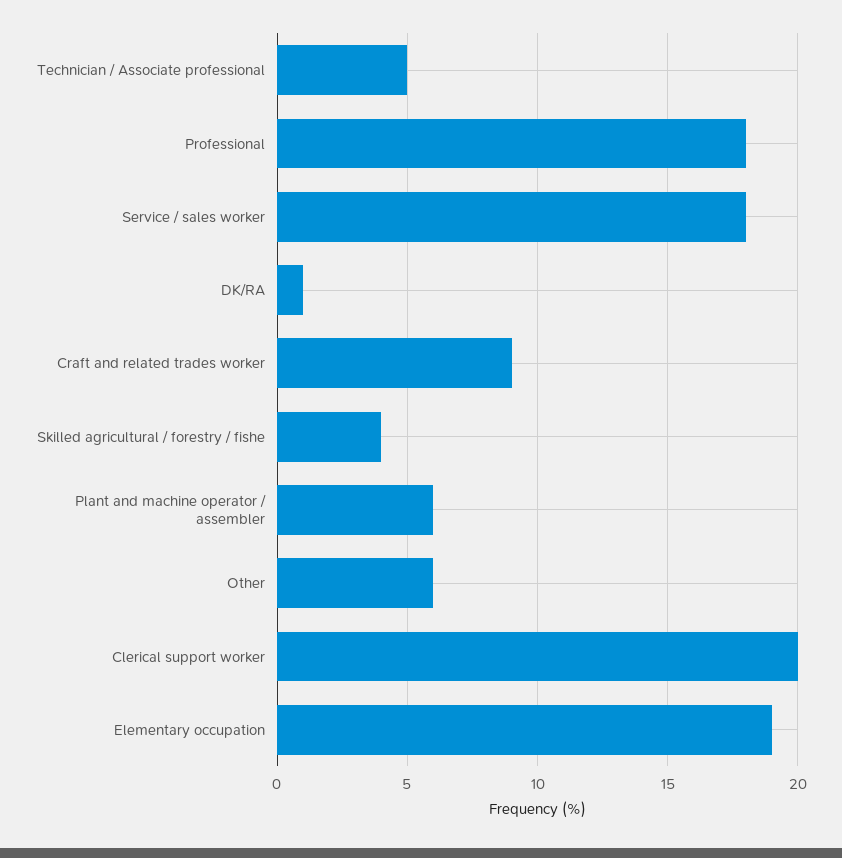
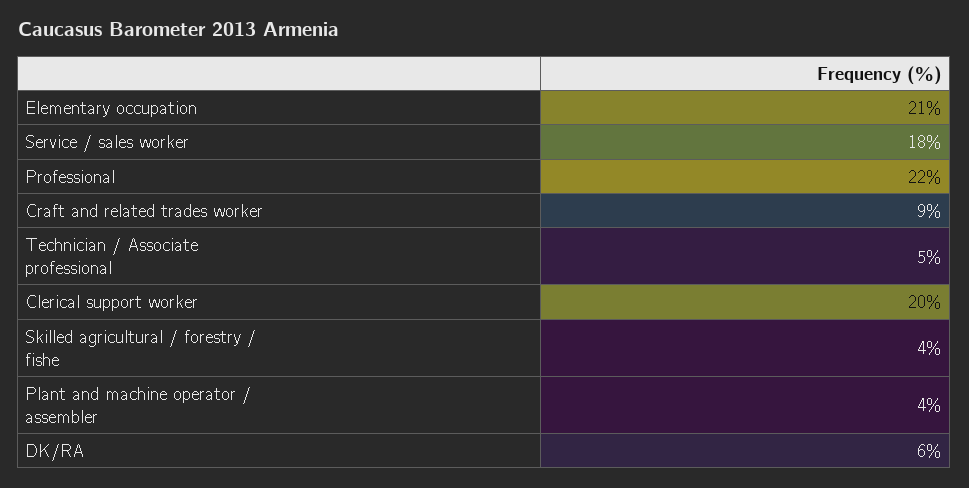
Professional: 18 -> 22
DK/RA: 1 -> 6
Plant and machine operator / assembler: 6 -> 4
Other: 6 -> none
Elementary occupation: 19 -> 21

